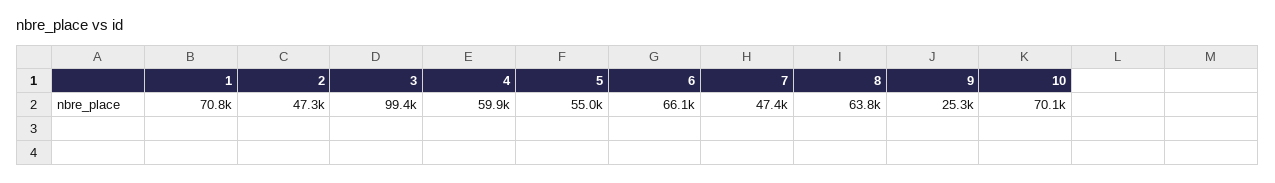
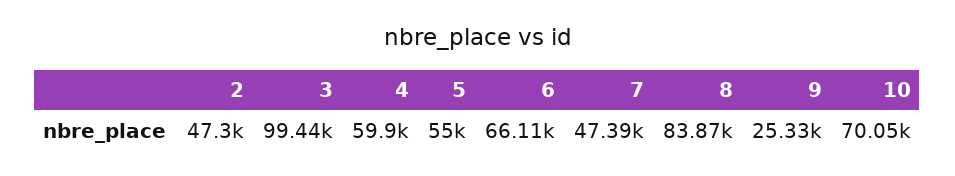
1: 70800 -> none
8: 63800 -> 83870

